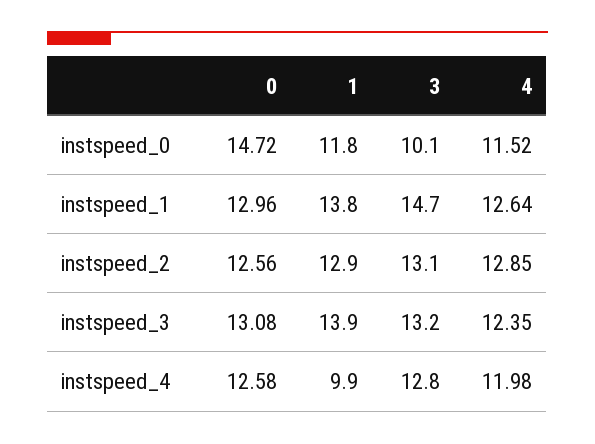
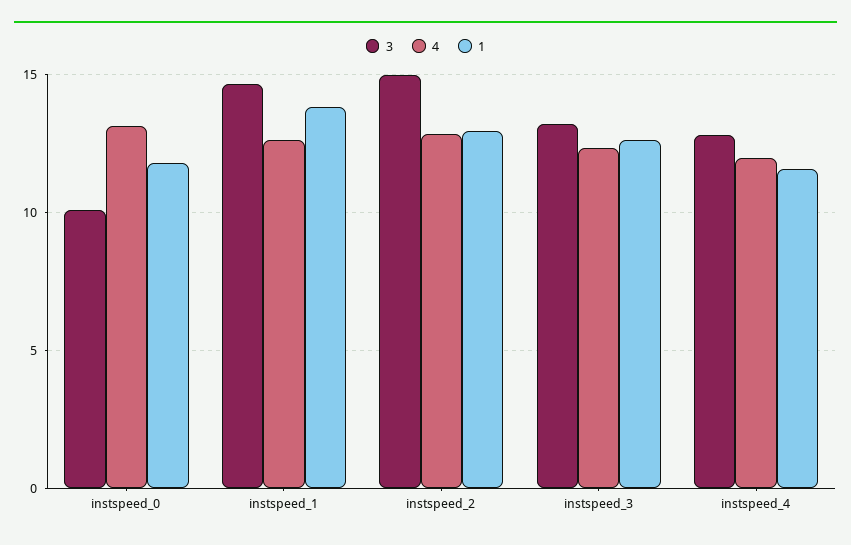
0, instspeed_0: 14.72 -> none
4, instspeed_0: 11.52 -> 13
0, instspeed_1: 12.96 -> none
0, instspeed_2: 12.56 -> none
3, instspeed_2: 13.1 -> 15
0, instspeed_3: 13.08 -> none
1, instspeed_3: 13.9 -> 12.5
0, instspeed_4: 12.58 -> none
1, instspeed_4: 9.9 -> 11.5

